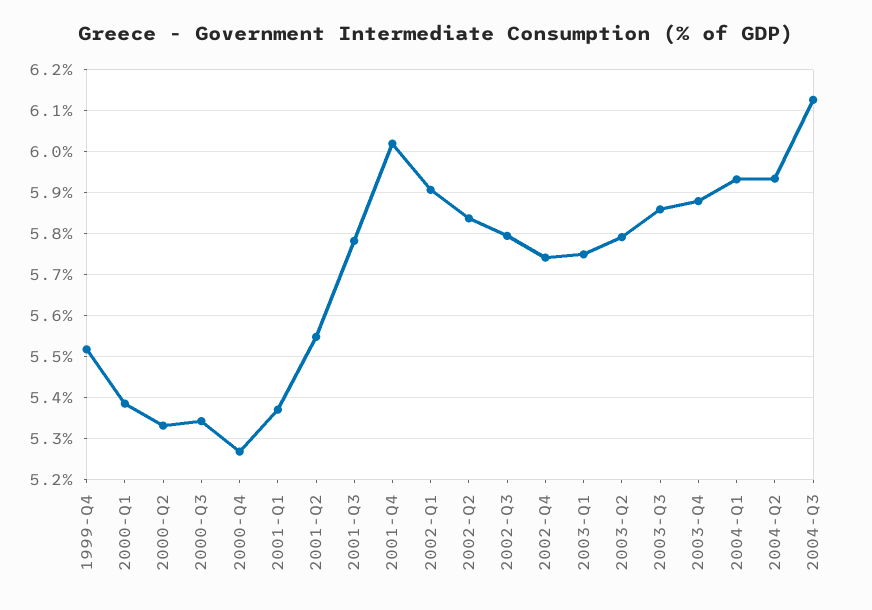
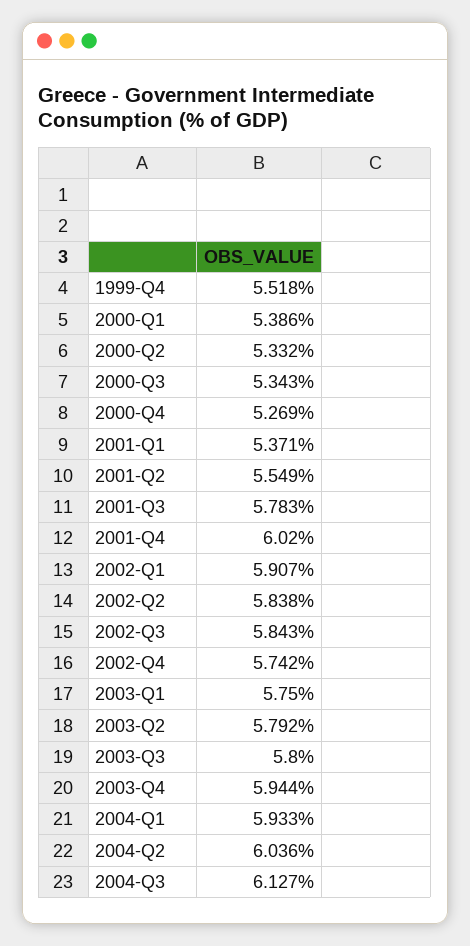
2002-Q3: 5.8 -> 5.843
2003-Q3: 5.86 -> 5.8
2003-Q4: 5.88 -> 5.944
2004-Q2: 5.94 -> 6.036

